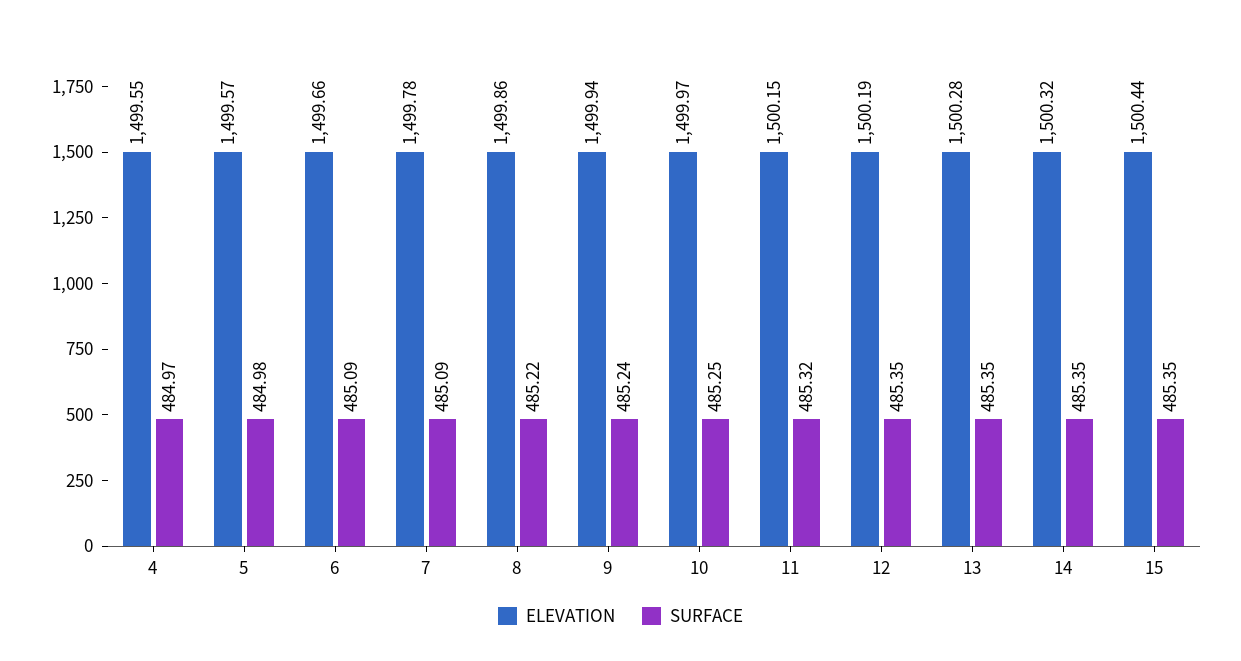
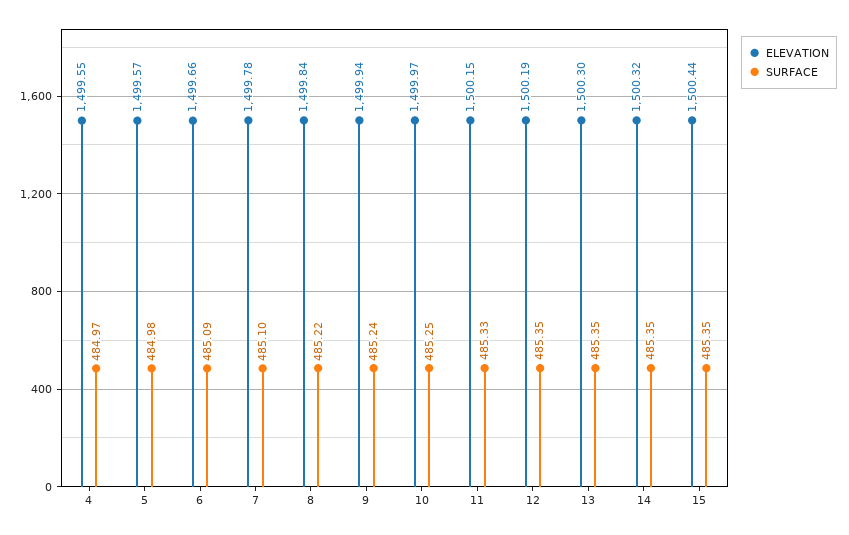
SURFACE, 7: 485.09 -> 485.1
ELEVATION, 8: 1499.86 -> 1499.84
SURFACE, 11: 485.32 -> 485.33
ELEVATION, 13: 1500.28 -> 1500.3

